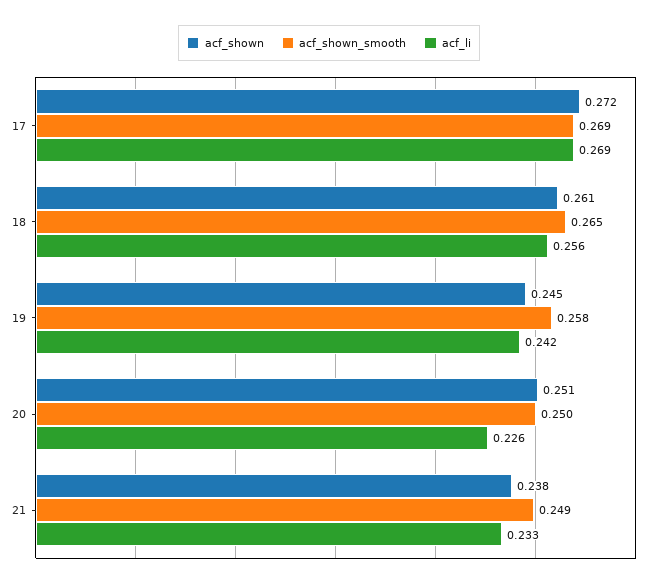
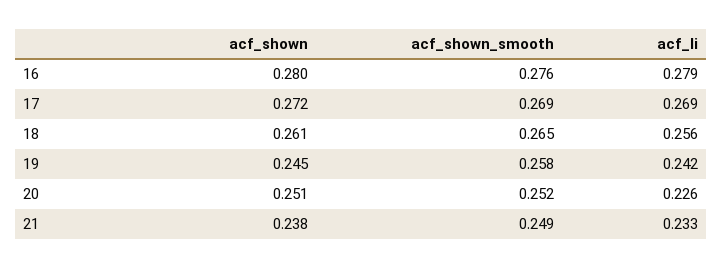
acf_shown_smooth, 20: 0.25 -> 0.252
acf_shown, 16: none -> 0.28
acf_shown_smooth, 16: none -> 0.276
acf_li, 16: none -> 0.279

